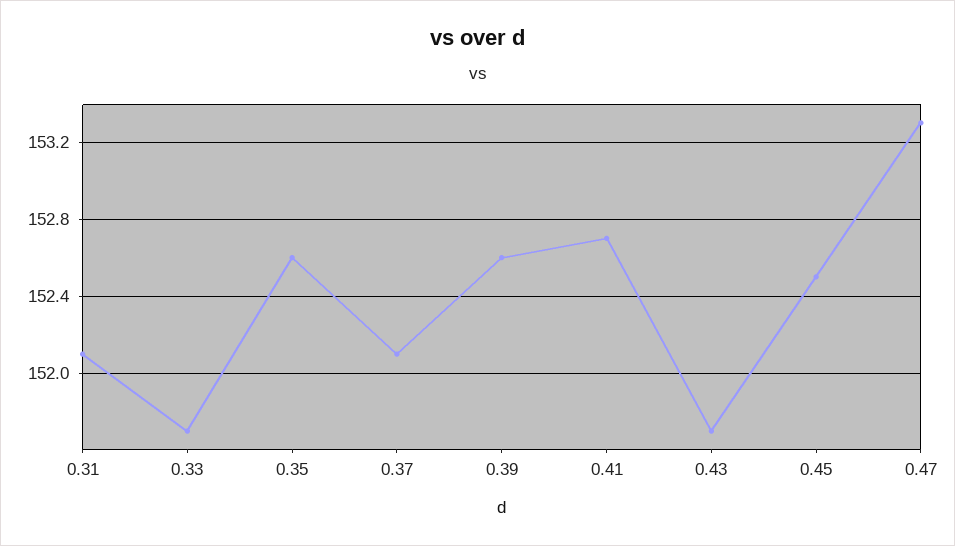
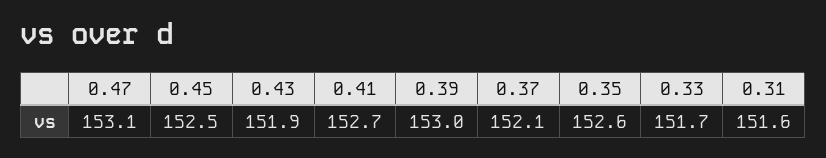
0.31: 152.1 -> 151.6
0.39: 152.6 -> 153
0.43: 151.7 -> 151.9
0.47: 153.3 -> 153.1

